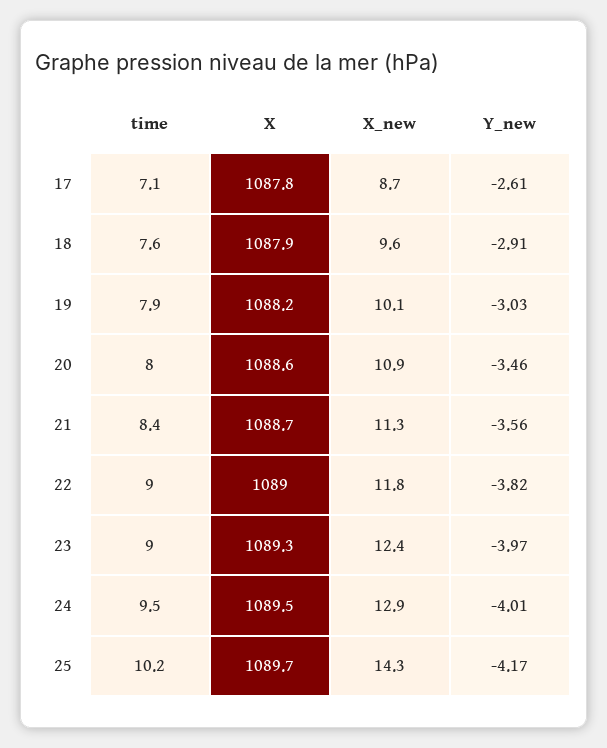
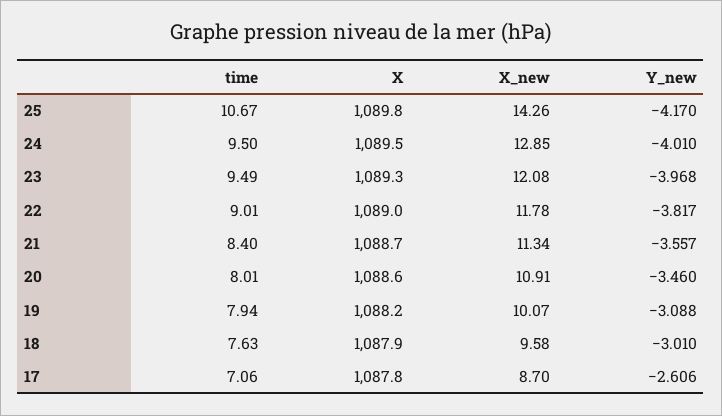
Y_new, 18: -2.91 -> -3.01
Y_new, 19: -3.03 -> -3.088
time, 23: 9 -> 9.49
X_new, 23: 12.4 -> 12.08
time, 25: 10.2 -> 10.67
X, 25: 1089.7 -> 1089.8

